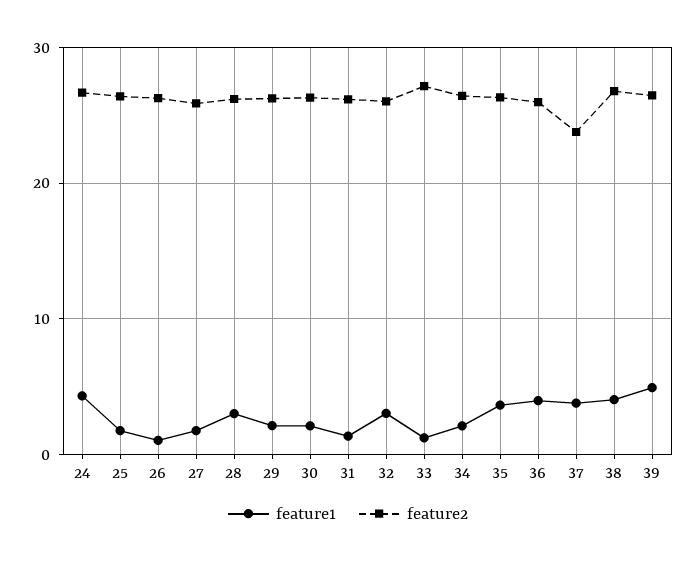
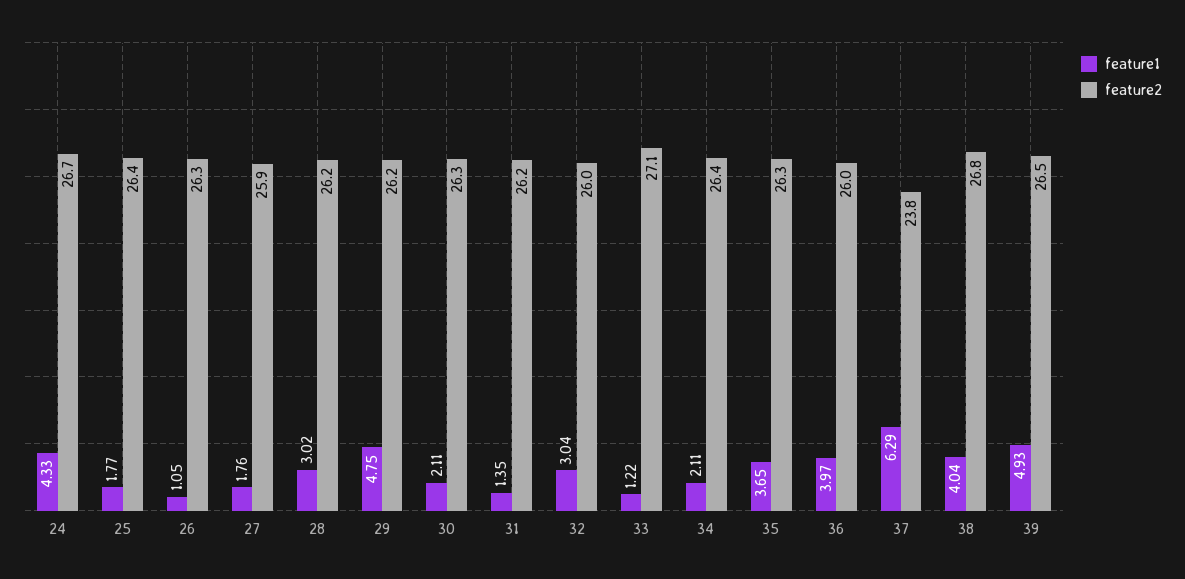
feature1, 29: 2 -> 4.75
feature1, 37: 4 -> 6.29

